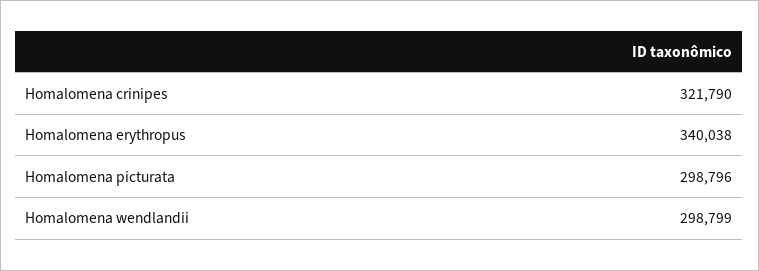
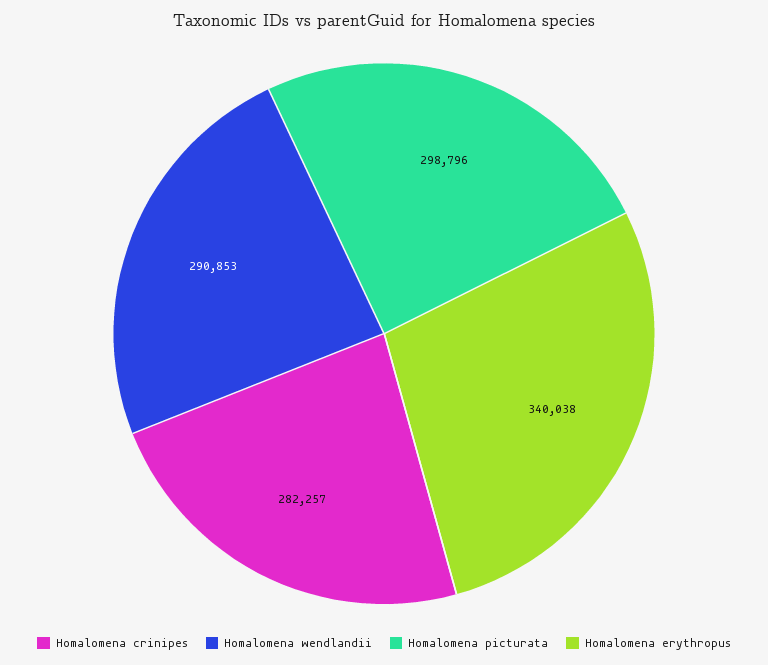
Homalomena crinipes: 321790 -> 282257
Homalomena wendlandii: 298799 -> 290853

